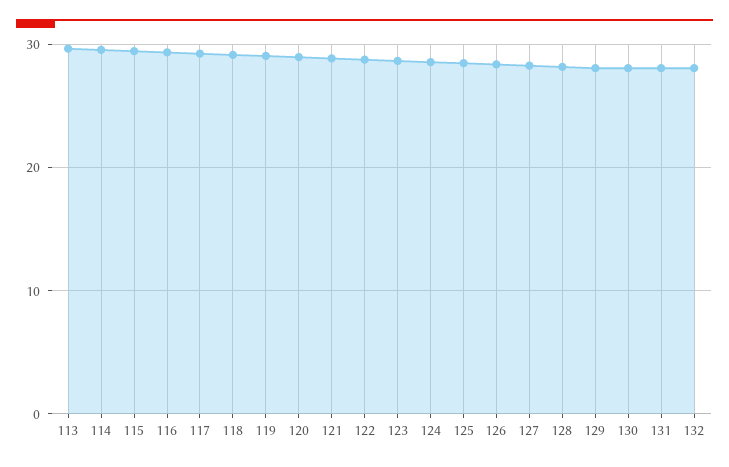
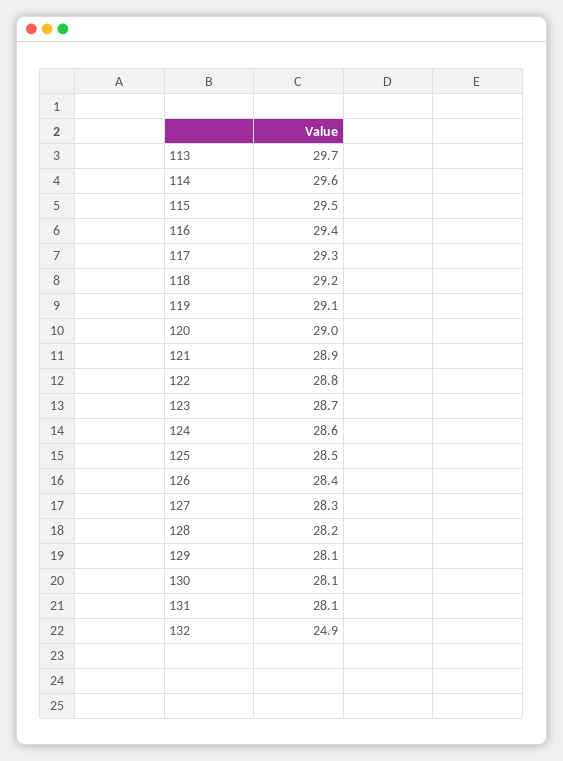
132: 28 -> 24.9

